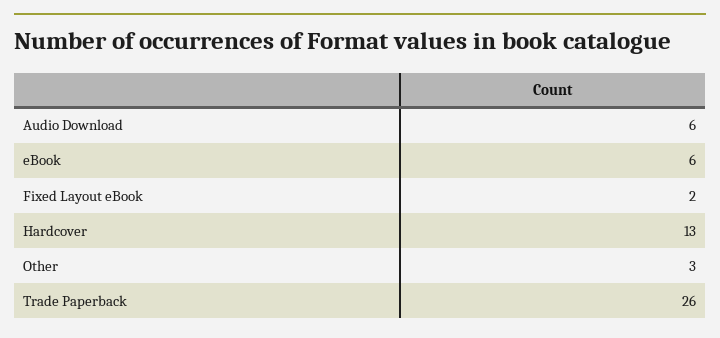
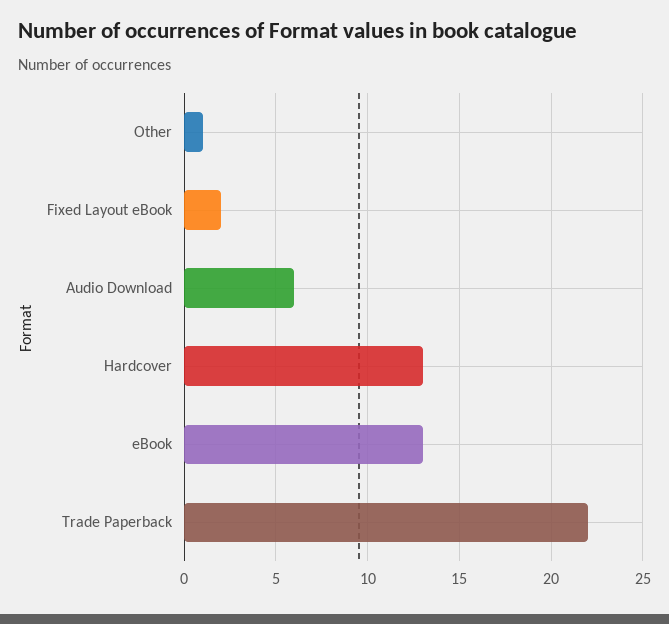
eBook: 6 -> 13
Other: 3 -> 1
Trade Paperback: 26 -> 22

